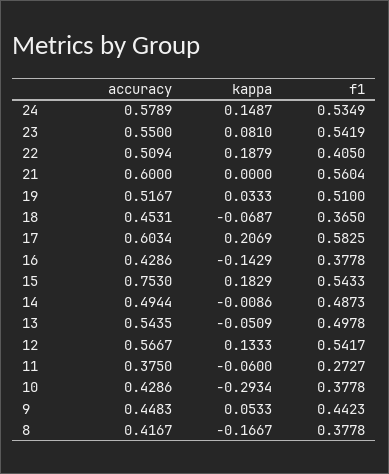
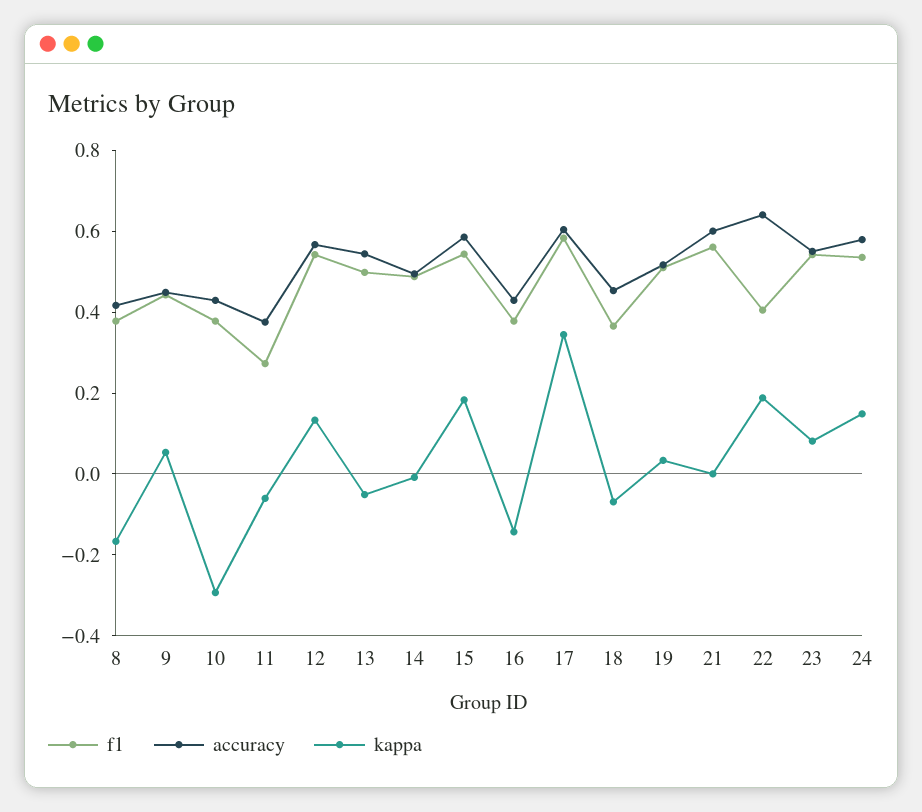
accuracy, 22: 0.5094 -> 0.65
kappa, 17: 0.2069 -> 0.35
accuracy, 15: 0.753 -> 0.6

